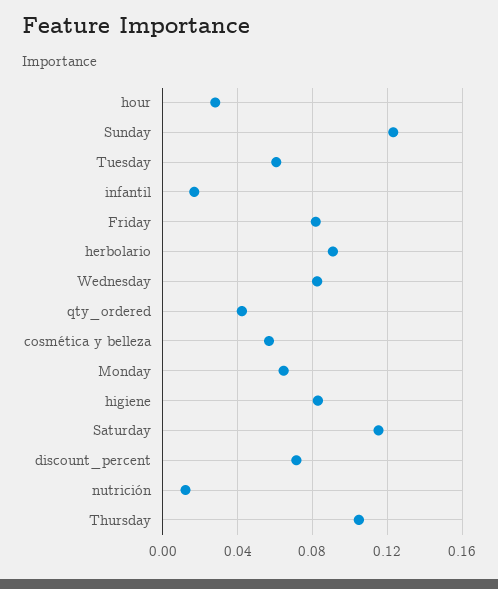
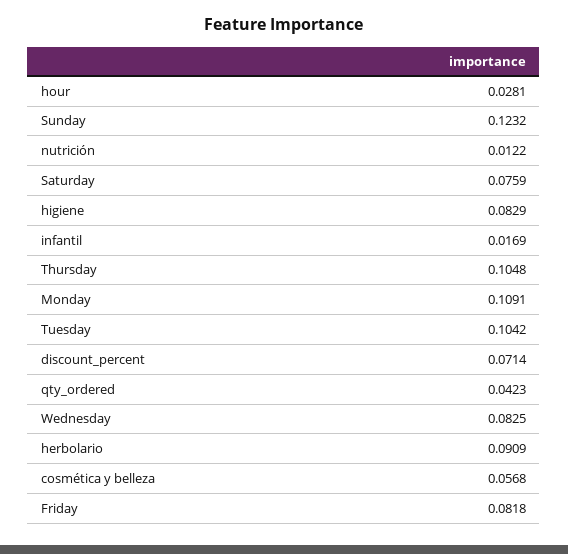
Tuesday: 0.06 -> 0.1042
Monday: 0.065 -> 0.1091
Saturday: 0.115 -> 0.0759

